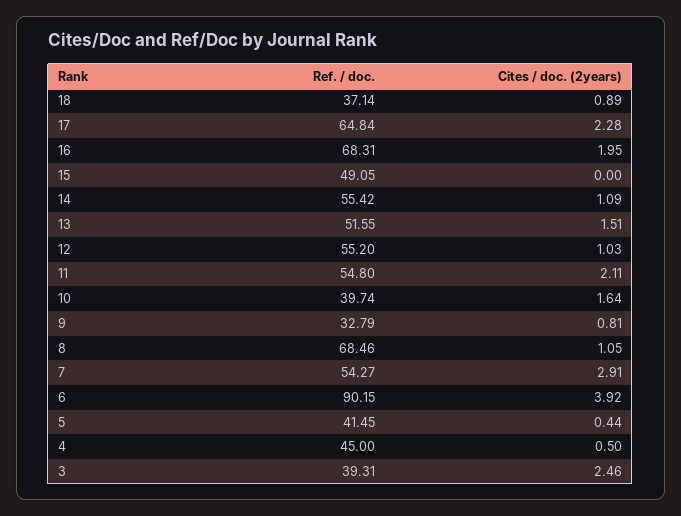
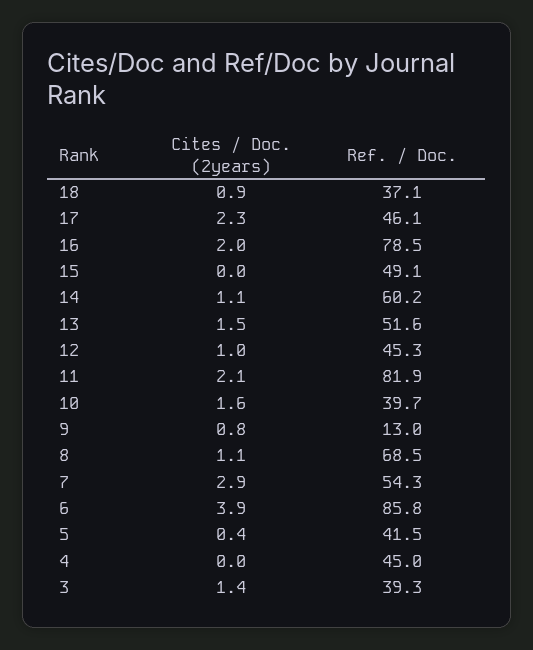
Ref. / doc., 17: 64.84 -> 46.1
Ref. / doc., 16: 68.31 -> 78.5
Ref. / doc., 14: 55.42 -> 60.2
Ref. / doc., 12: 55.2 -> 45.3
Ref. / doc., 11: 54.8 -> 81.9
Ref. / doc., 9: 32.79 -> 13
Ref. / doc., 6: 90.15 -> 85.8
Cites / doc. (2years), 4: 0.5 -> 0
Cites / doc. (2years), 3: 2.46 -> 1.4

